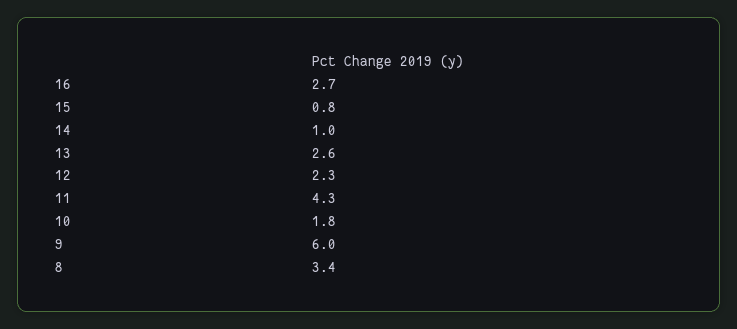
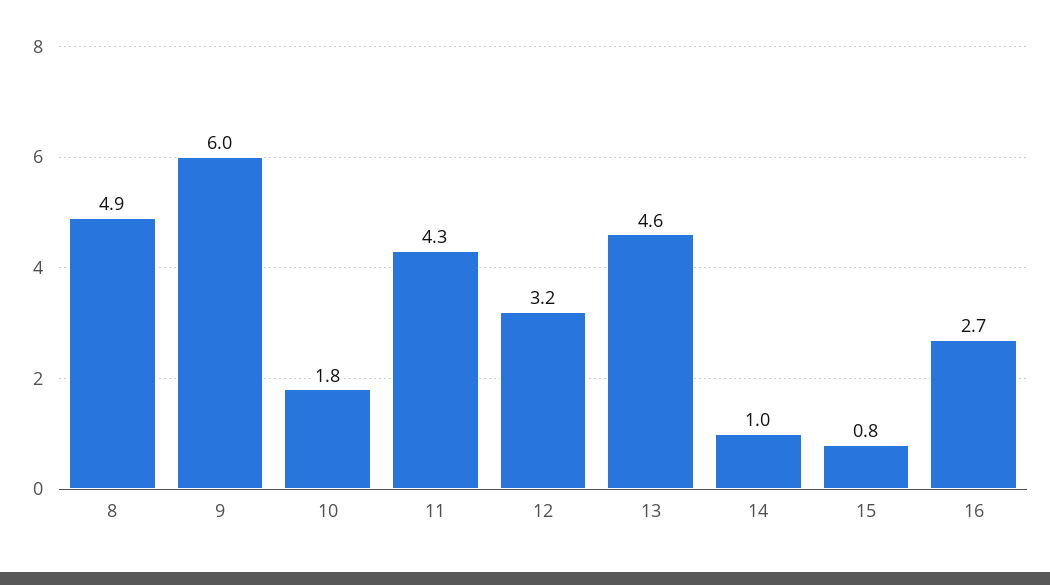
13: 2.6 -> 4.6
12: 2.3 -> 3.2
8: 3.4 -> 4.9

